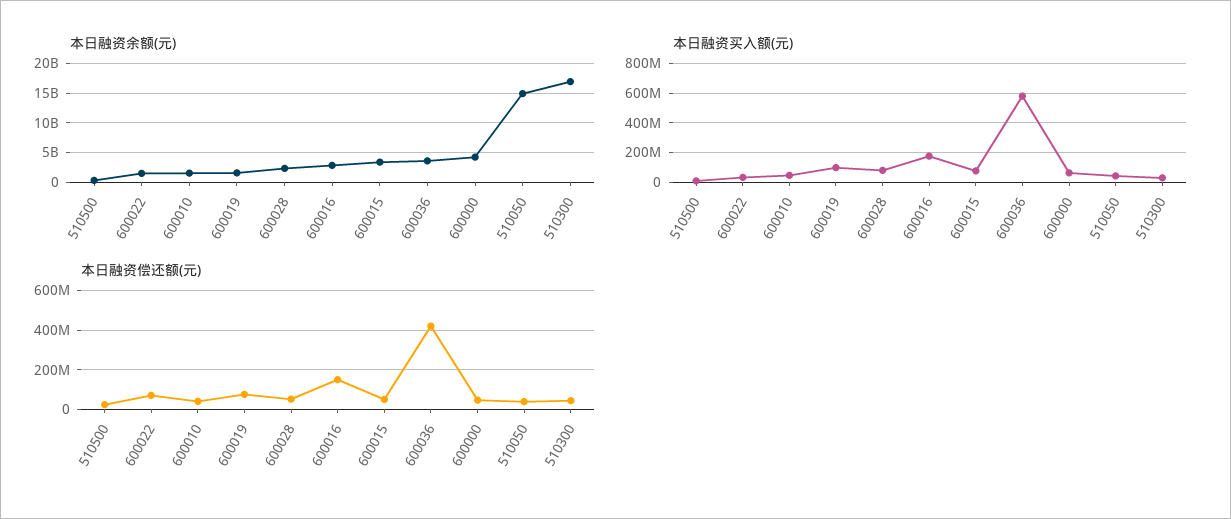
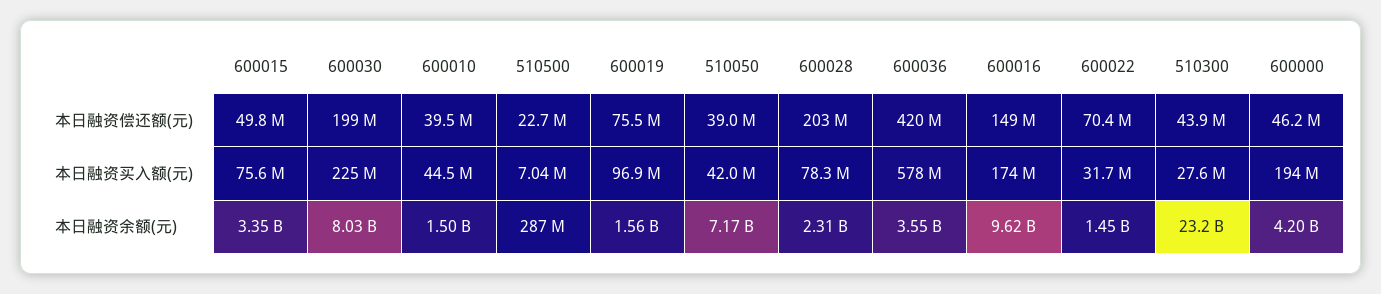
本日融资余额(元), 600016: 2500000000 -> 9620000000
本日融资余额(元), 510050: 15000000000 -> 7170000000
本日融资余额(元), 510300: 17500000000 -> 23200000000
本日融资买入额(元), 600000: 50000000 -> 194000000
本日融资偿还额(元), 600028: 50000000 -> 203000000
本日融资偿还额(元), 600030: none -> 199000000
本日融资买入额(元), 600030: none -> 225000000
本日融资余额(元), 600030: none -> 8030000000

